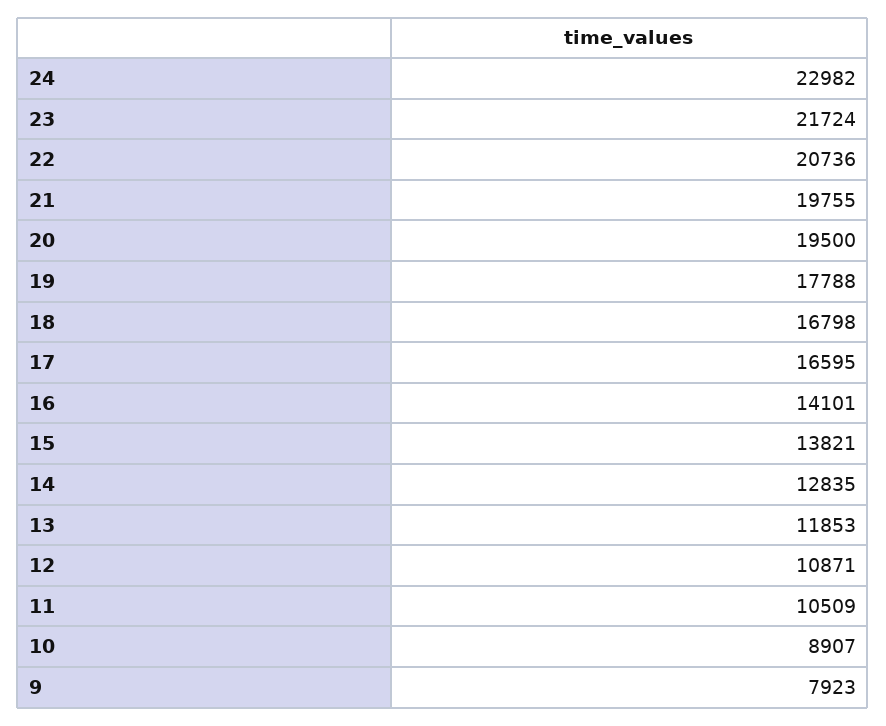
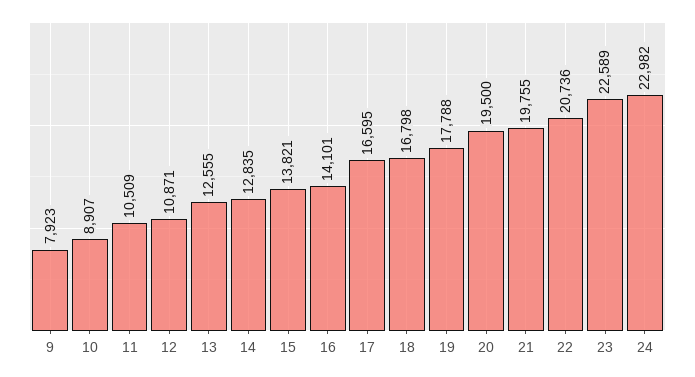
23: 21724 -> 22589
13: 11853 -> 12555

